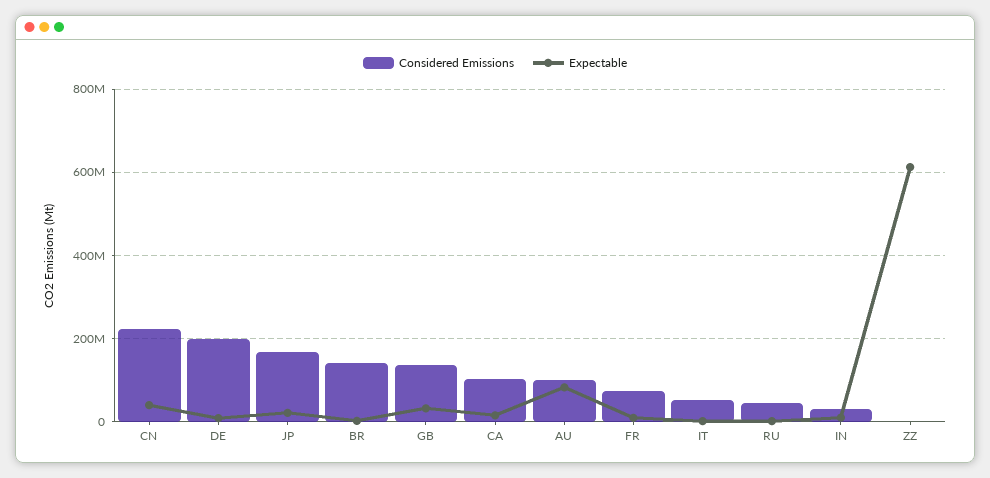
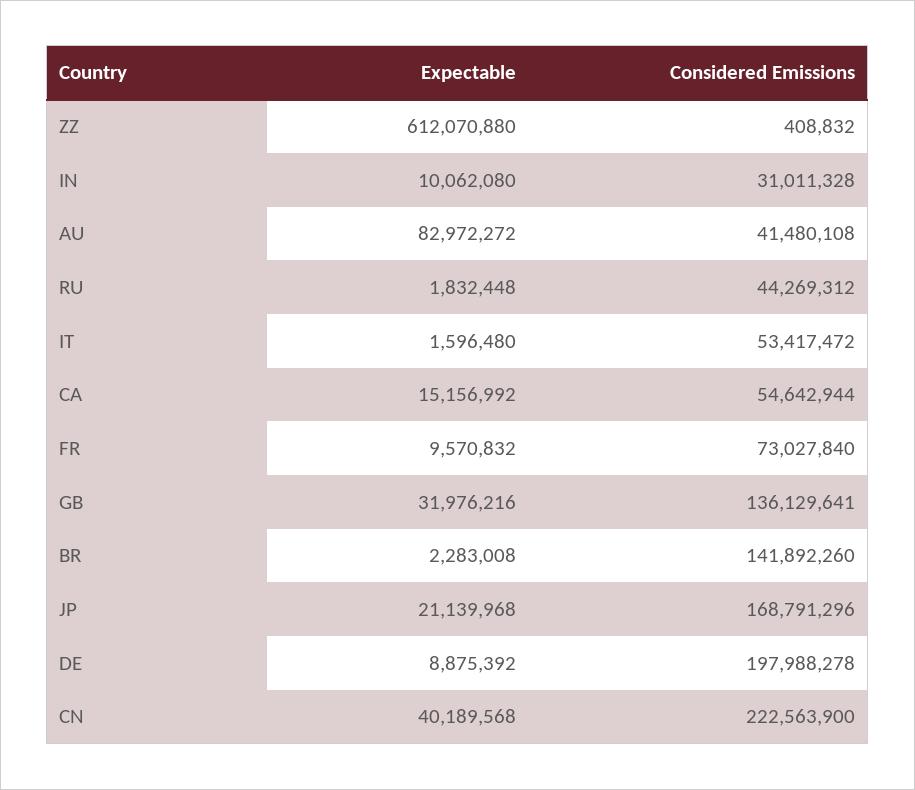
Considered Emissions, CA: 100000000 -> 54642944
Considered Emissions, AU: 100000000 -> 41480108

